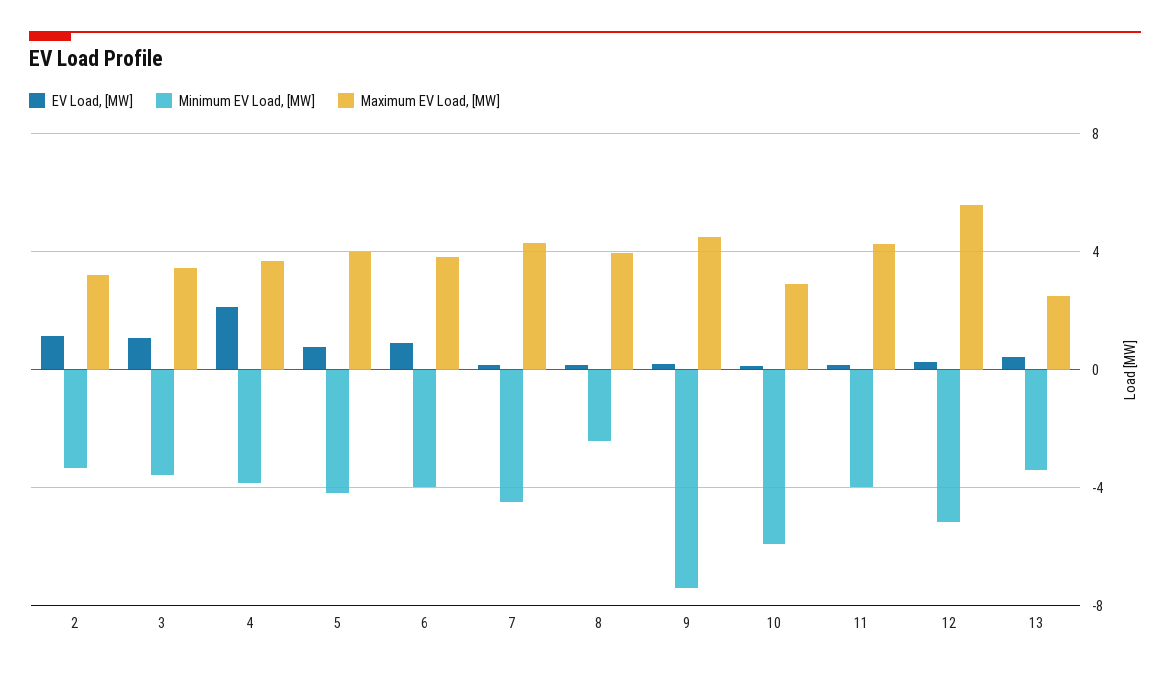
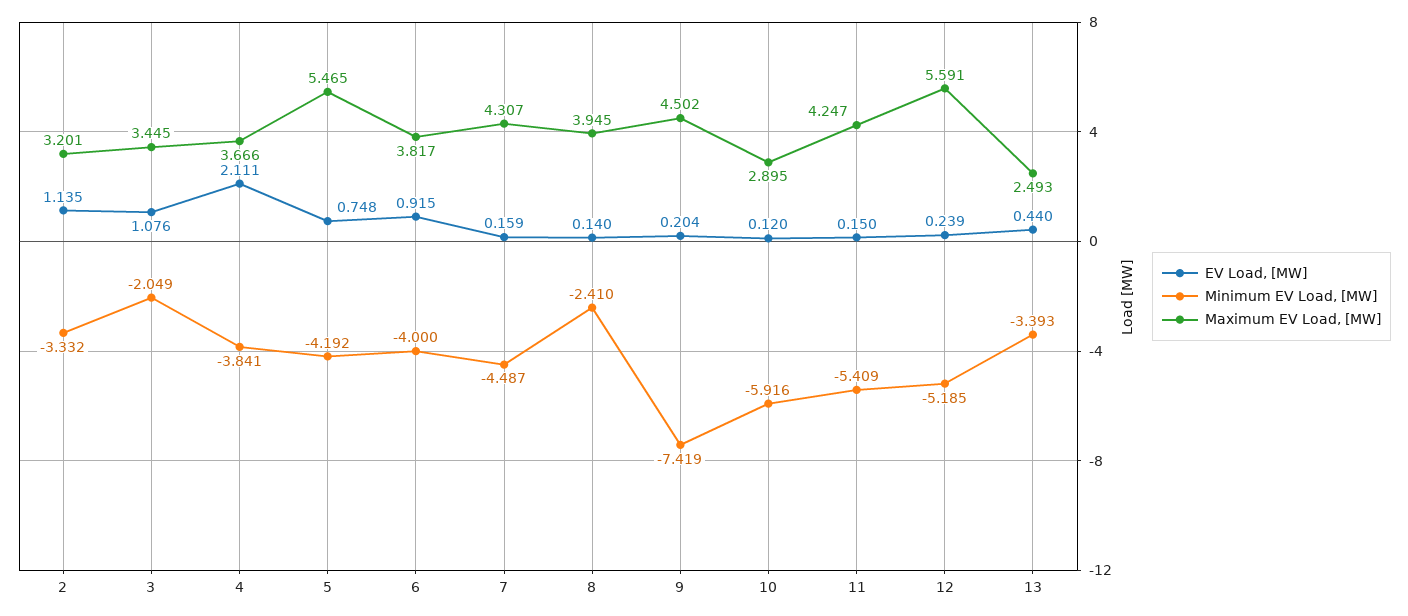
Minimum EV Load, [MW], 3: -3.5 -> -2.049
Maximum EV Load, [MW], 5: 4 -> 5.465
Minimum EV Load, [MW], 11: -4 -> -5.409

